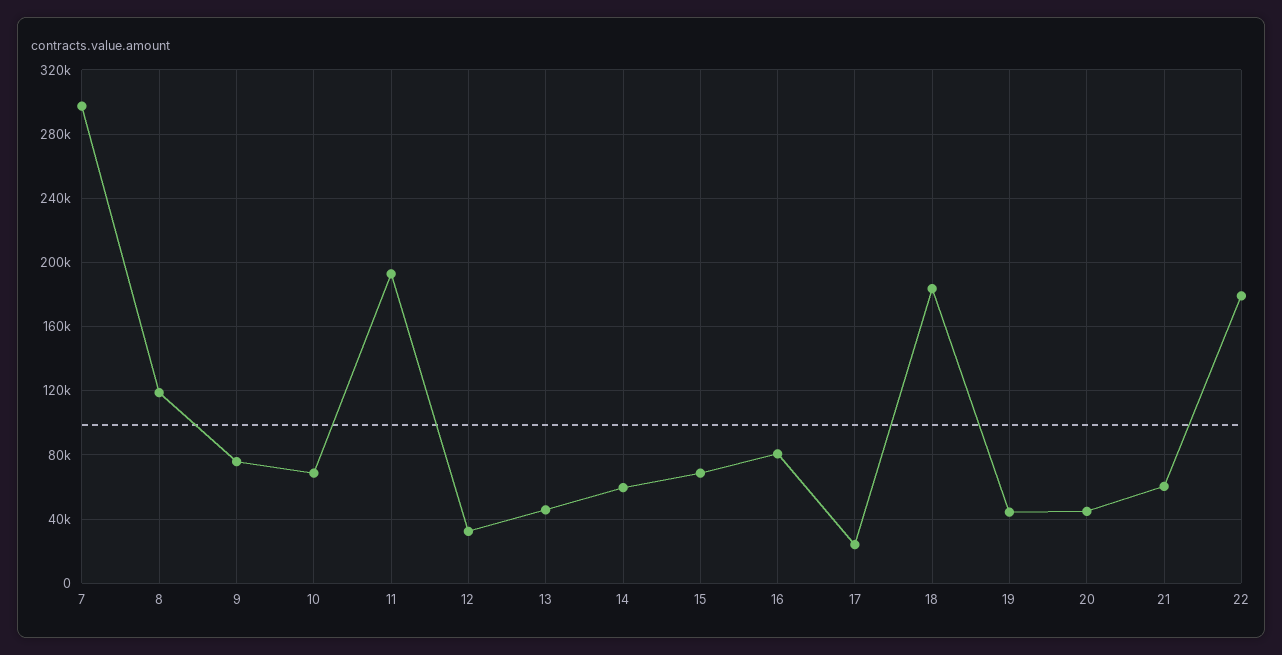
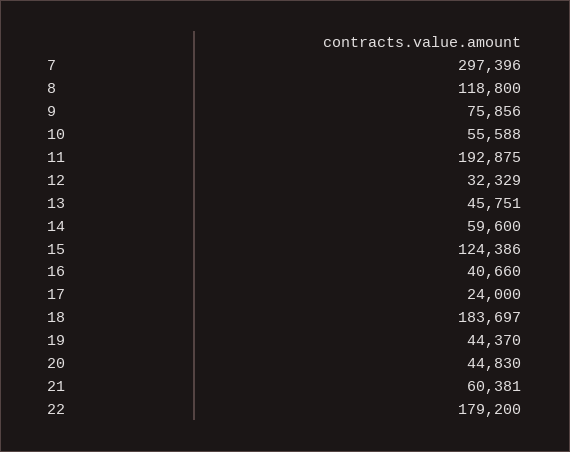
10: 70000 -> 55588
15: 70000 -> 124386
16: 80000 -> 40660

